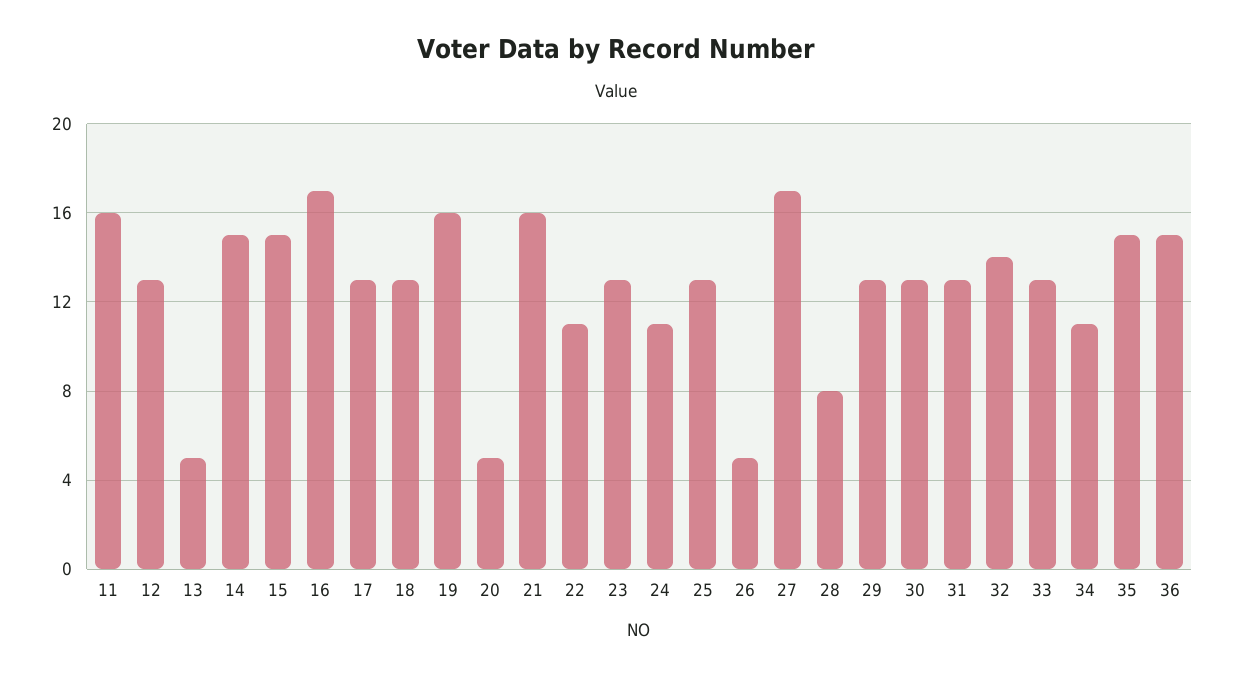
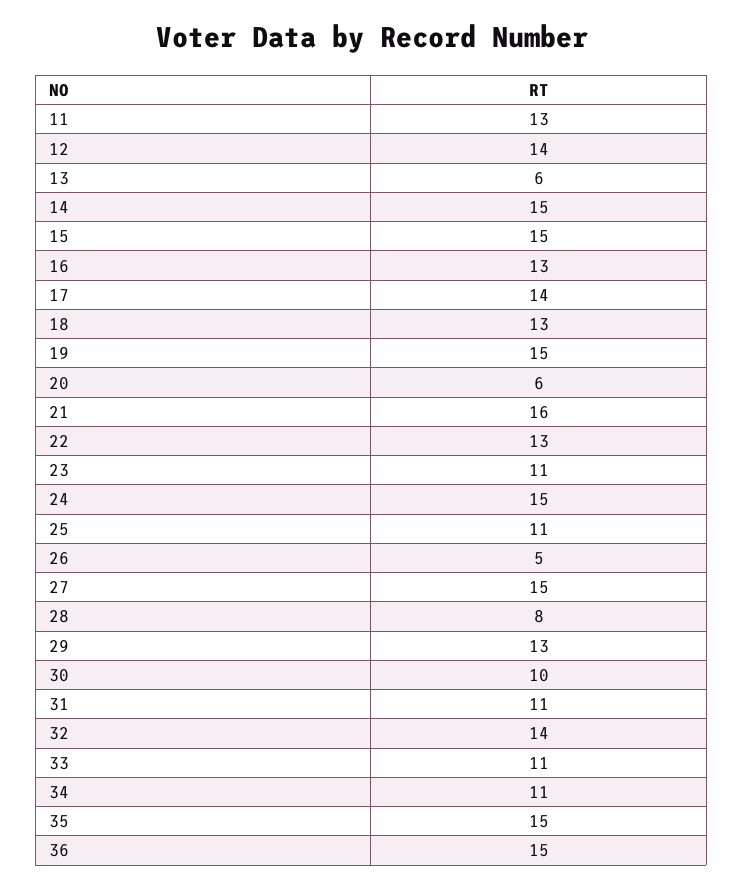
11: 16 -> 13
12: 13 -> 14
13: 5 -> 6
16: 17 -> 13
17: 13 -> 14
19: 16 -> 15
20: 5 -> 6
22: 11 -> 13
23: 13 -> 11
24: 11 -> 15
25: 13 -> 11
27: 17 -> 15
30: 13 -> 10
31: 13 -> 11
33: 13 -> 11

